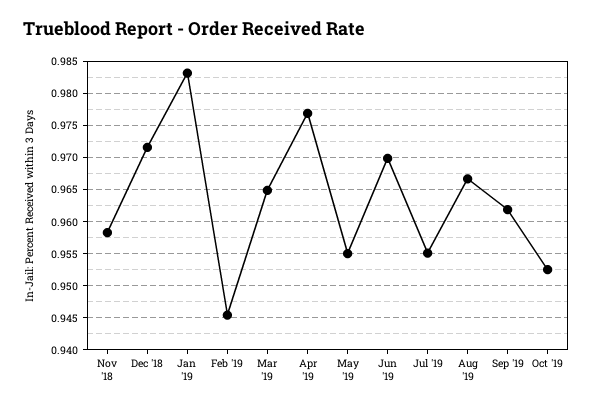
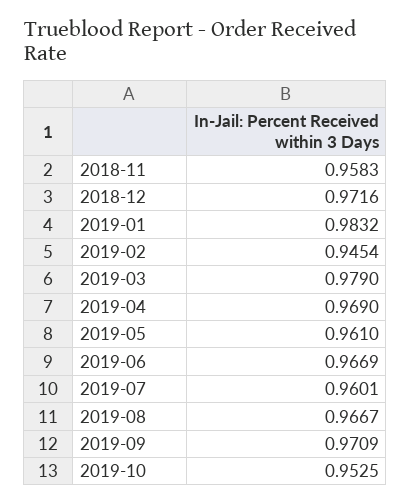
Mar '19: 0.965 -> 0.979
Apr '19: 0.977 -> 0.969
May '19: 0.955 -> 0.961
Jun '19: 0.97 -> 0.9669
Jul '19: 0.955 -> 0.9601
Sep '19: 0.962 -> 0.9709

